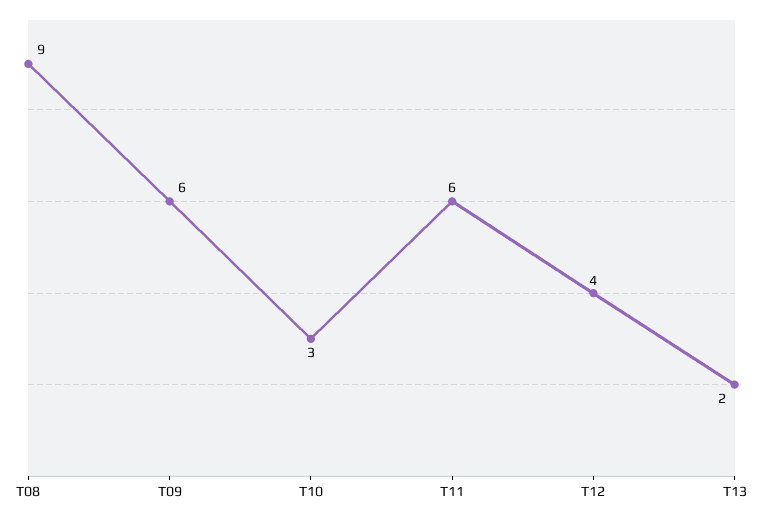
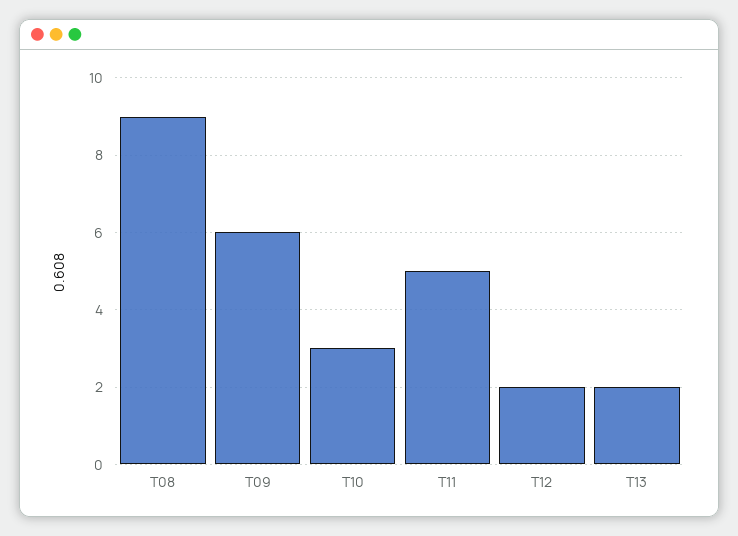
T11: 6 -> 5
T12: 4 -> 2

